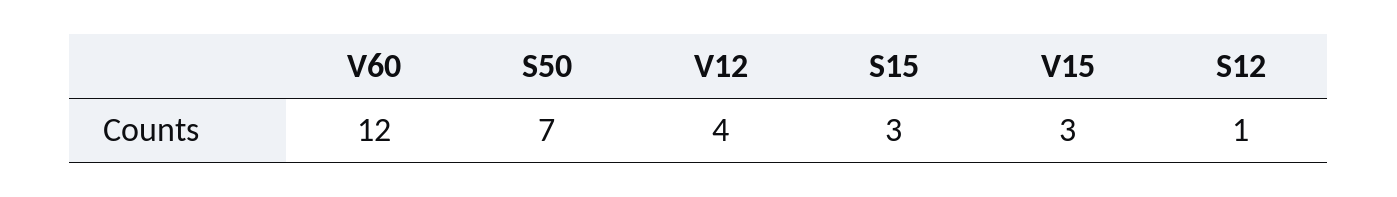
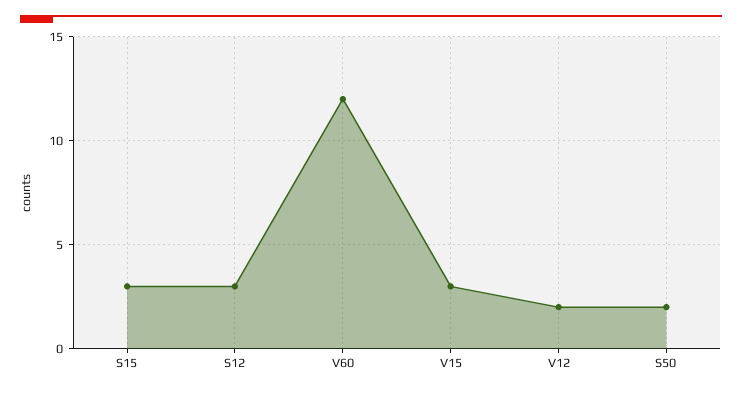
S50: 7 -> 2
V12: 4 -> 2
S12: 1 -> 3

